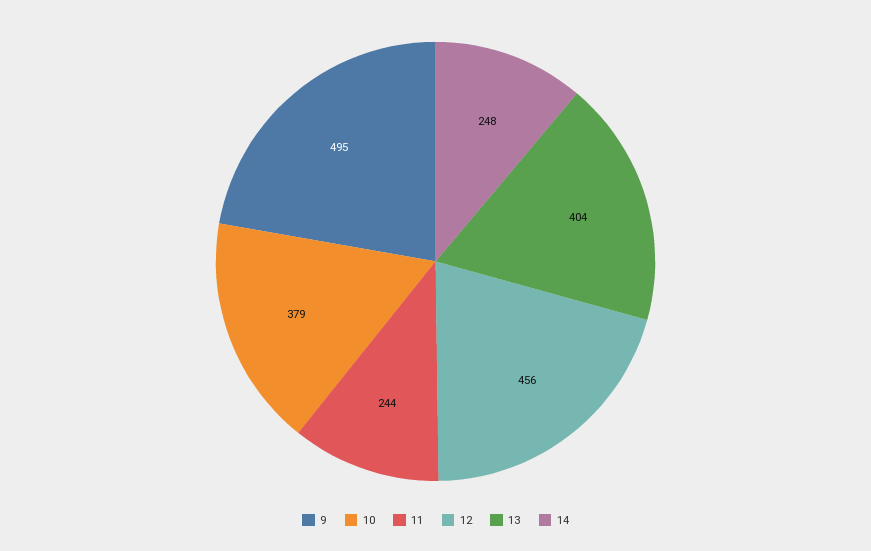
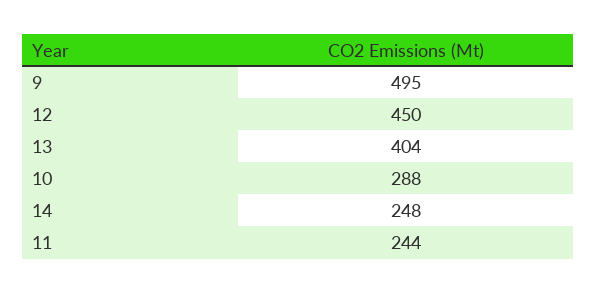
10: 379 -> 288
12: 456 -> 450

